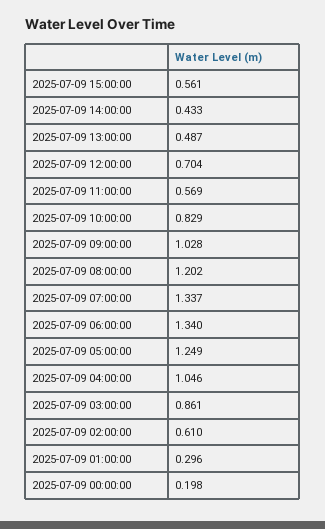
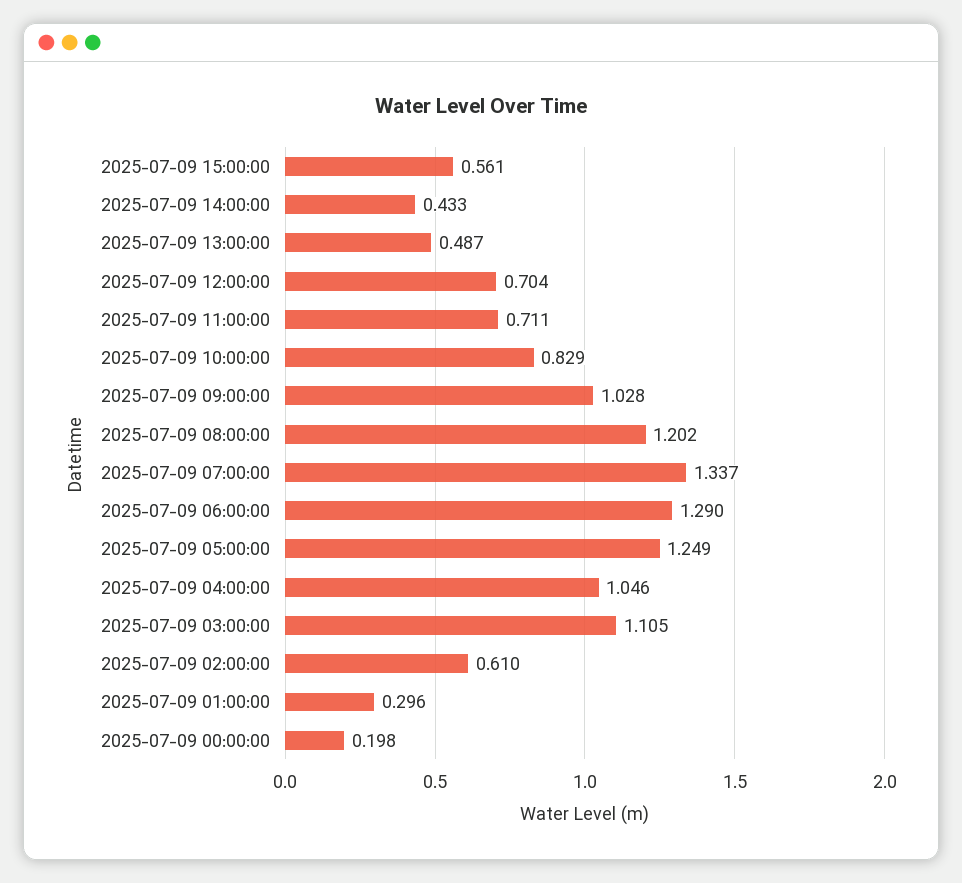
2025-07-09 11:00:00: 0.569 -> 0.711
2025-07-09 06:00:00: 1.34 -> 1.29
2025-07-09 03:00:00: 0.861 -> 1.105

